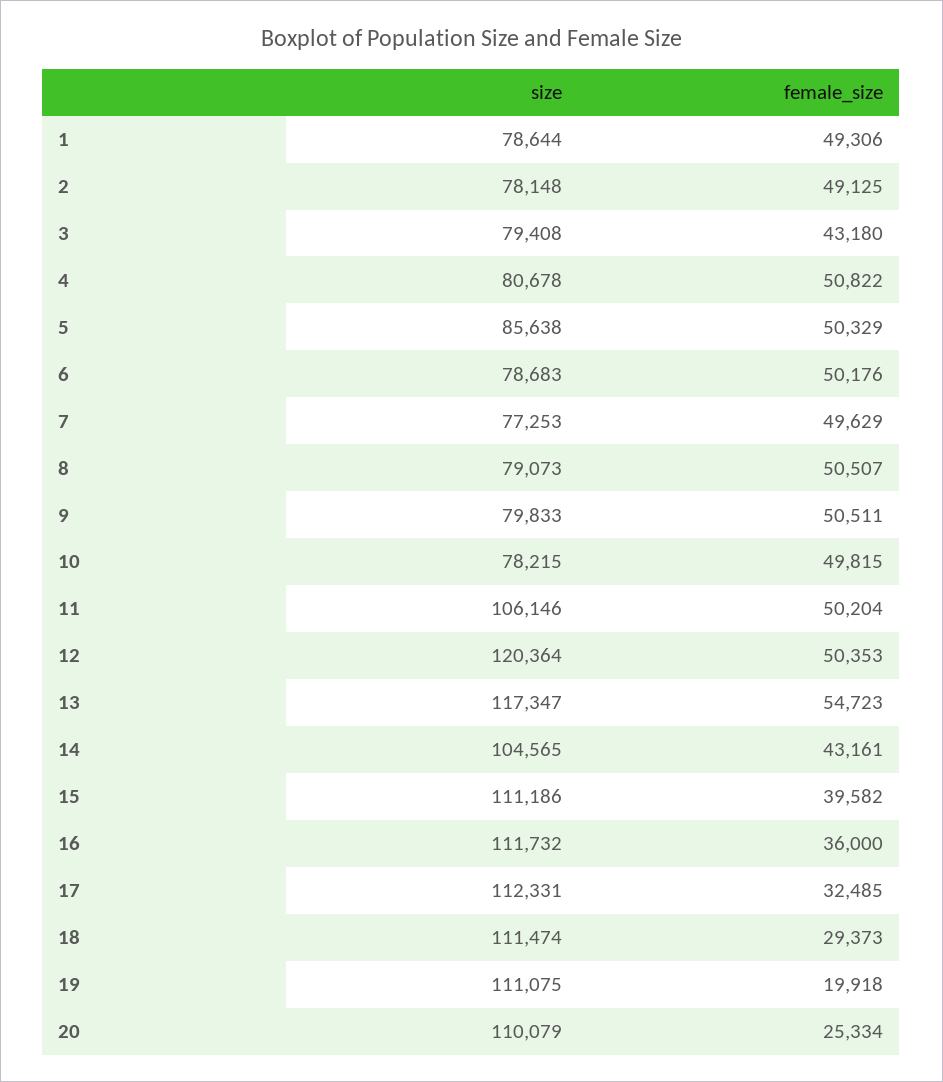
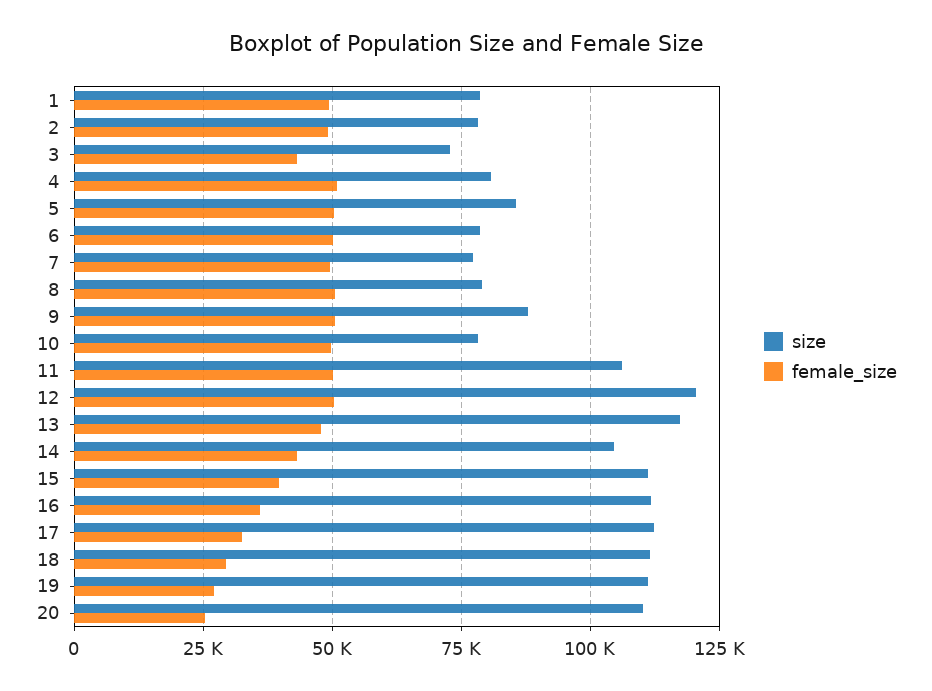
size, 3: 79408 -> 72500
size, 9: 79833 -> 87500
female_size, 13: 54723 -> 47500
female_size, 19: 19918 -> 27500

